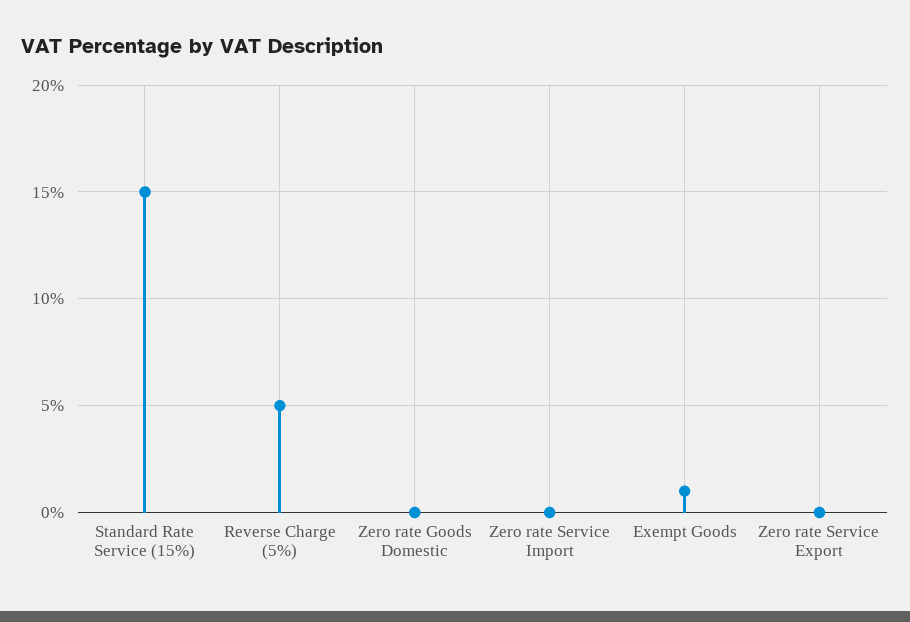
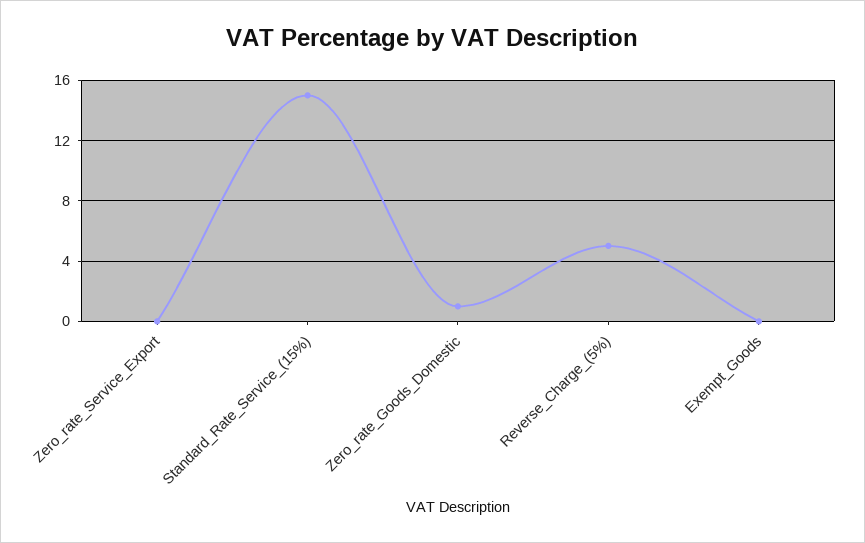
Zero rate Goods Domestic: 0 -> 1
Zero rate Service Import: 0 -> none
Exempt Goods: 1 -> 0

